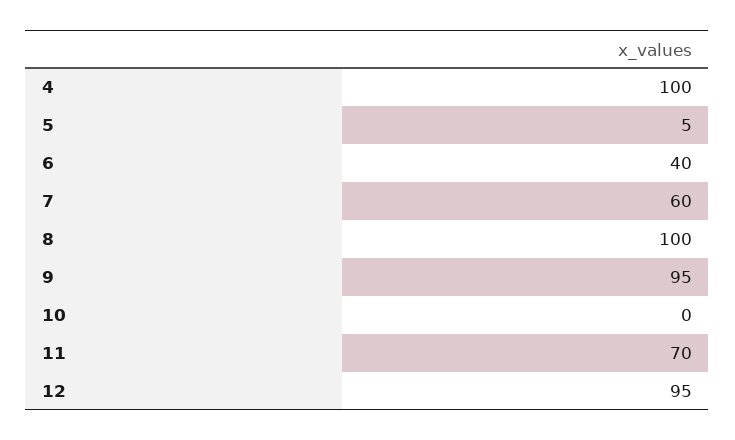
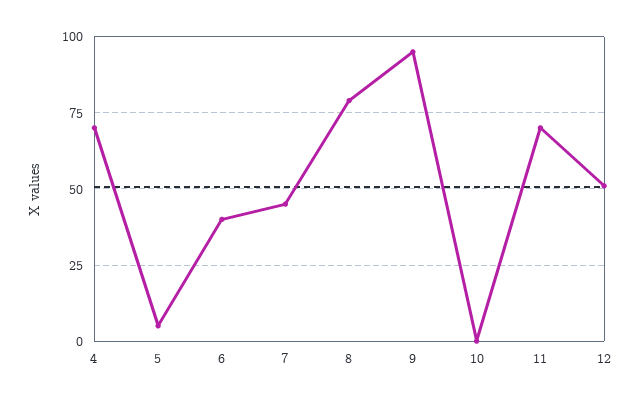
4: 100 -> 70
7: 60 -> 45
8: 100 -> 80
12: 95 -> 50

